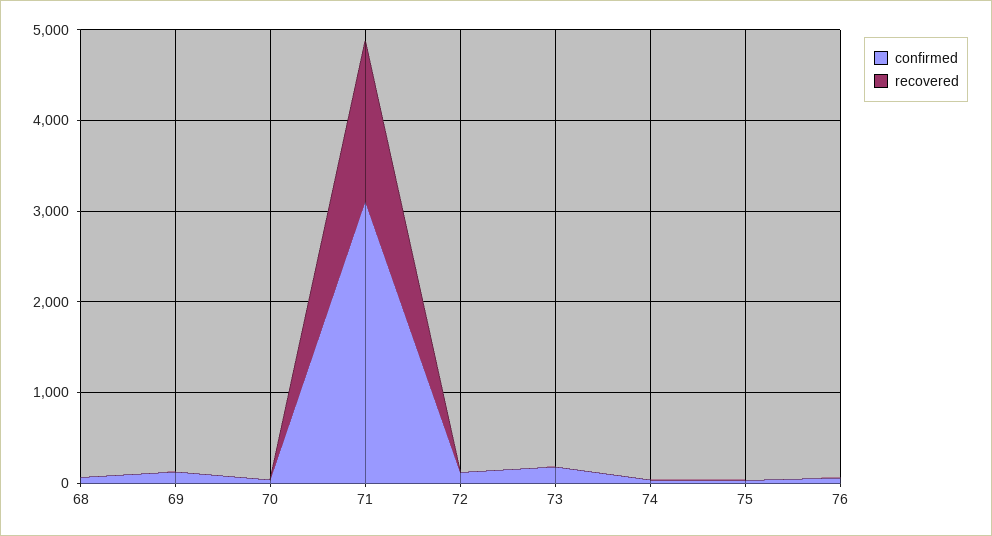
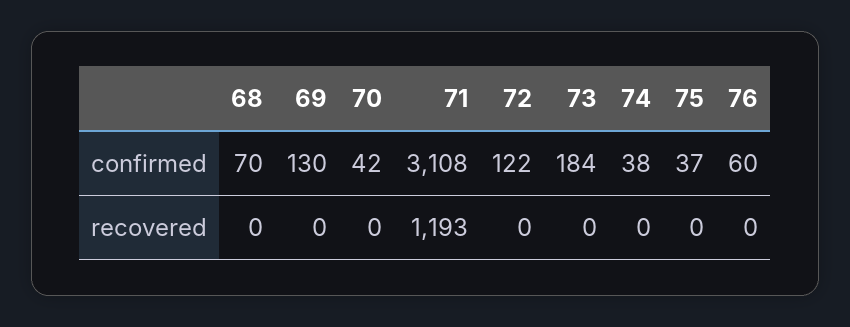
recovered, 71: 1800 -> 1193

